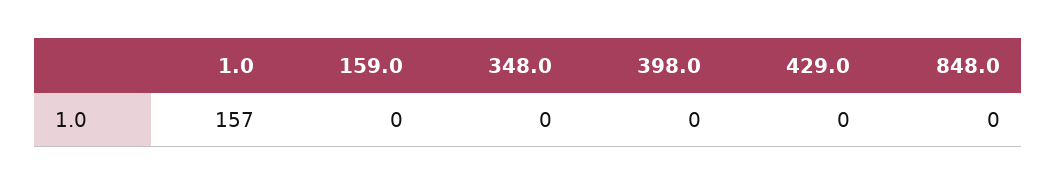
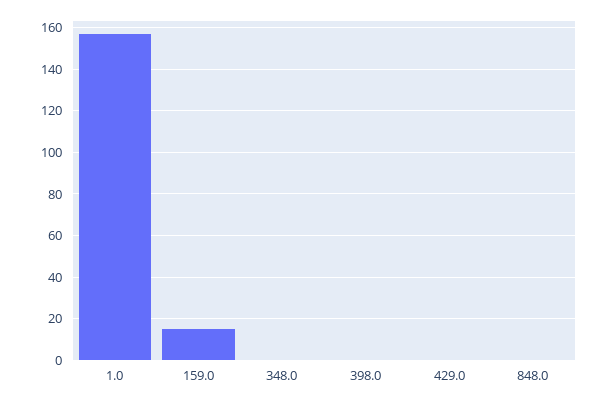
159.0: 0 -> 15

